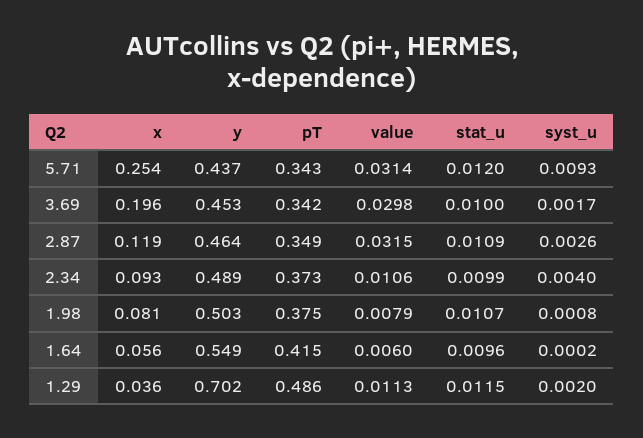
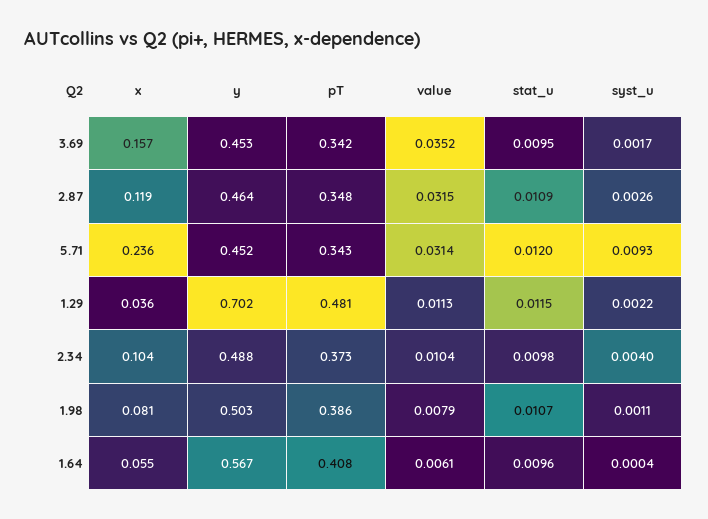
x, 5.71: 0.254 -> 0.236
y, 5.71: 0.437 -> 0.452
x, 3.69: 0.196 -> 0.157
value, 3.69: 0.0298 -> 0.0352
stat_u, 3.69: 0.01 -> 0.0095
pT, 2.87: 0.349 -> 0.348
x, 2.34: 0.093 -> 0.104
y, 2.34: 0.489 -> 0.488
value, 2.34: 0.0106 -> 0.0104
stat_u, 2.34: 0.0099 -> 0.0098
pT, 1.98: 0.375 -> 0.386
syst_u, 1.98: 0.0008 -> 0.0011
x, 1.64: 0.056 -> 0.055
y, 1.64: 0.549 -> 0.567
pT, 1.64: 0.415 -> 0.408
value, 1.64: 0.006 -> 0.0061
syst_u, 1.64: 0.0002 -> 0.0004
pT, 1.29: 0.486 -> 0.481
syst_u, 1.29: 0.002 -> 0.0022

